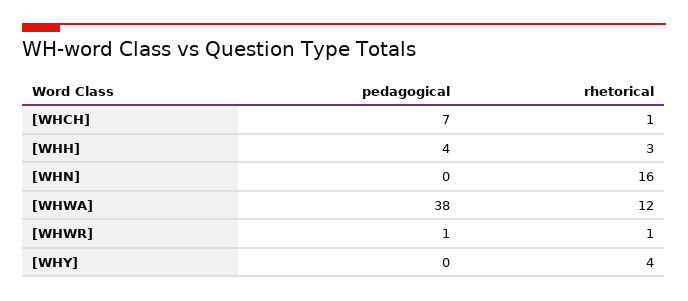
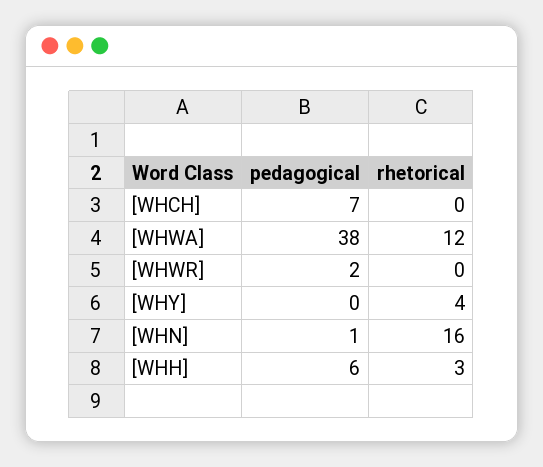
rhetorical, [WHCH]: 1 -> 0
pedagogical, [WHH]: 4 -> 6
pedagogical, [WHN]: 0 -> 1
pedagogical, [WHWR]: 1 -> 2
rhetorical, [WHWR]: 1 -> 0

